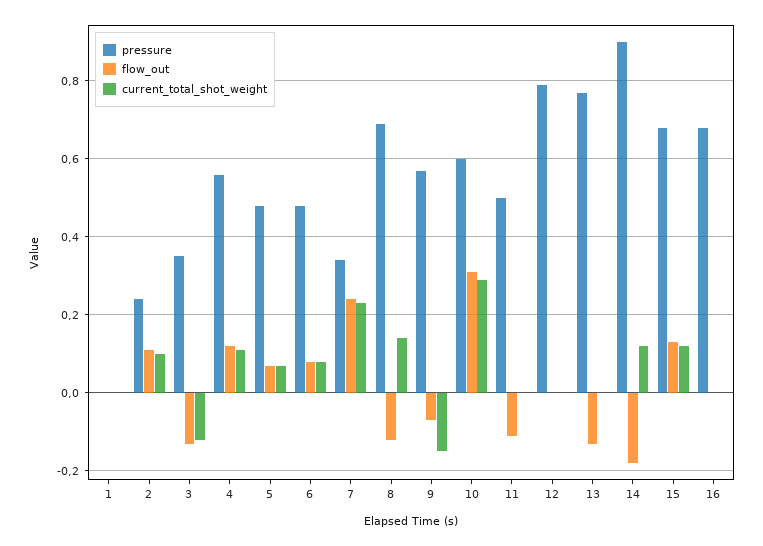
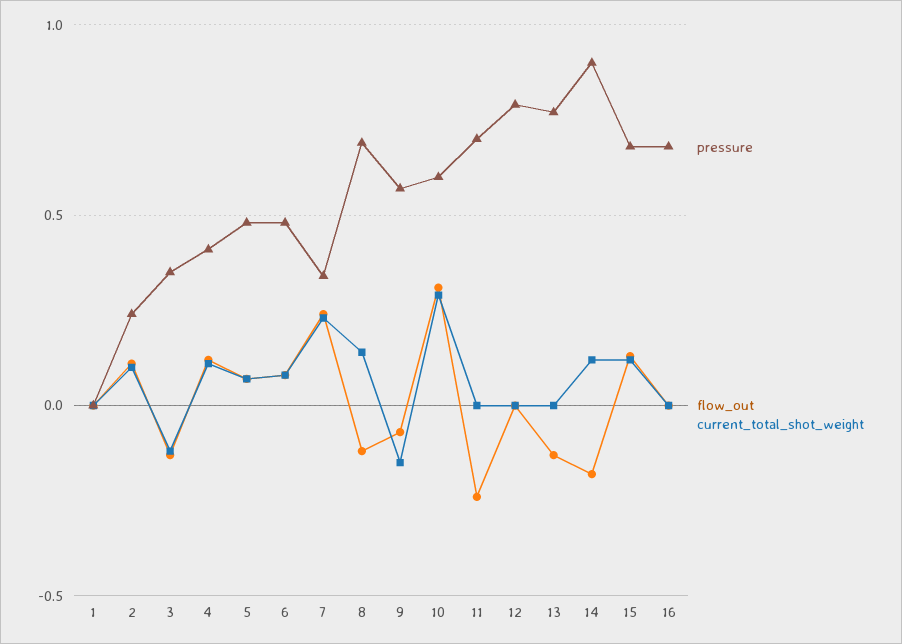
pressure, 4: 0.55 -> 0.4
pressure, 11: 0.5 -> 0.7
flow_out, 11: -0.1 -> -0.25

